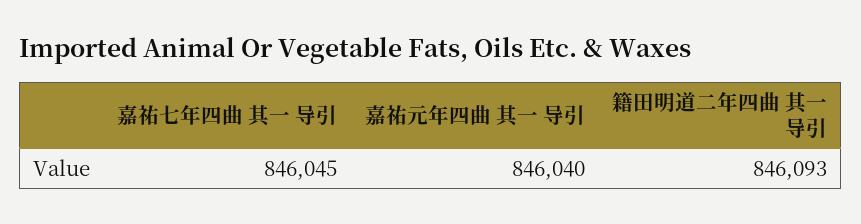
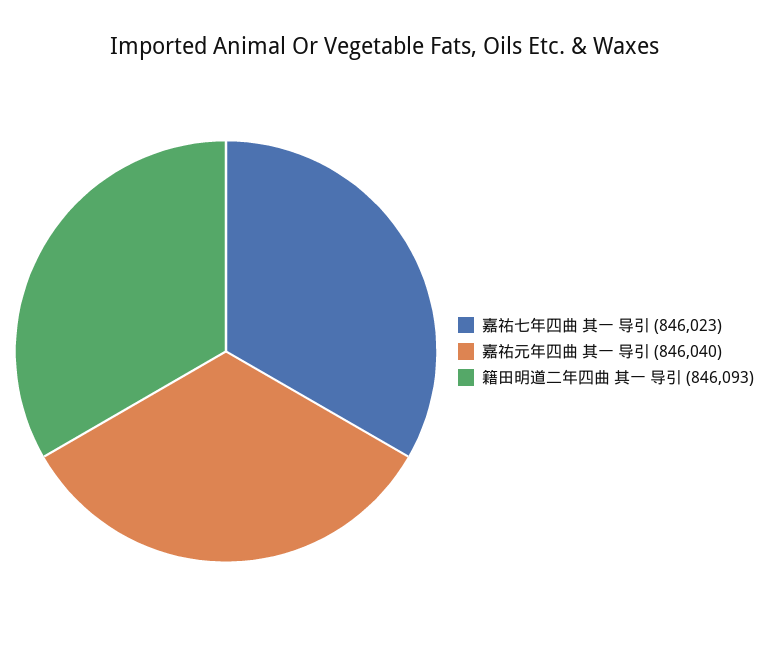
嘉祐七年四曲 其一 导引: 846045 -> 846023

